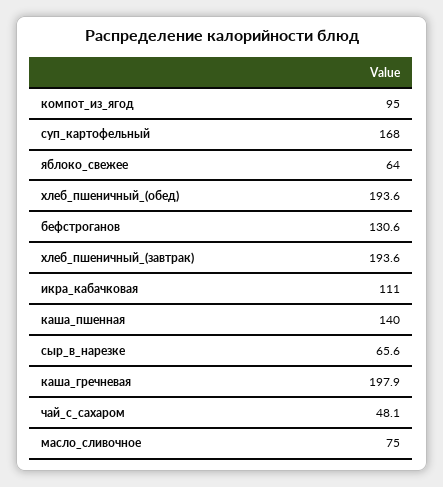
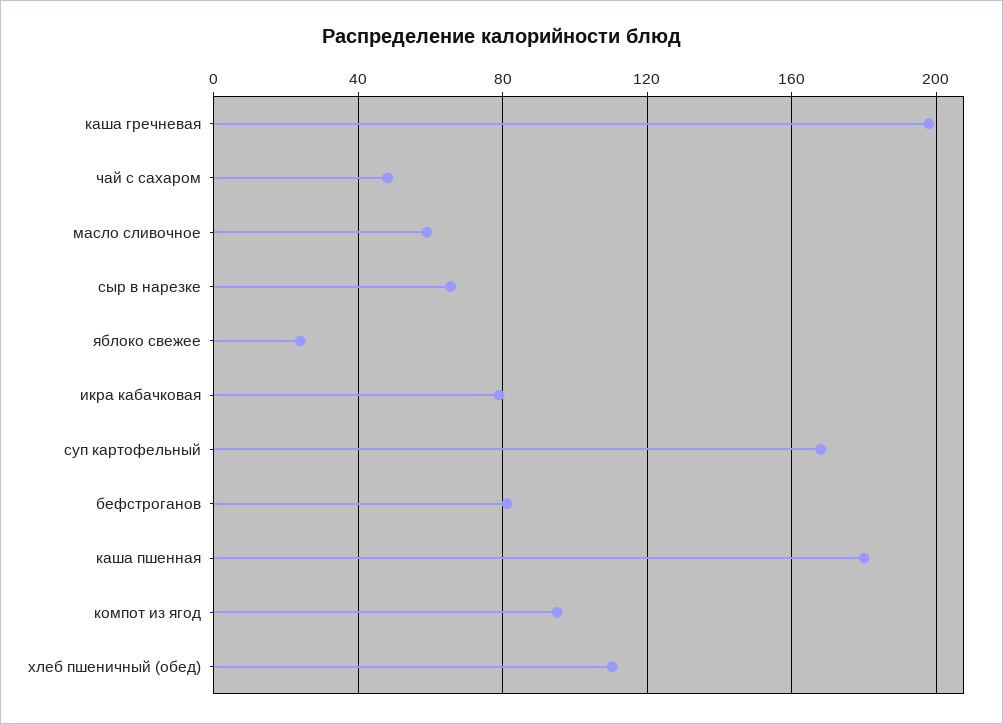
яблоко_свежее: 64 -> 25
хлеб_пшеничный_(обед): 193.6 -> 110
бефстроганов: 130.6 -> 80
хлеб_пшеничный_(завтрак): 193.6 -> none
икра_кабачковая: 111 -> 80
каша_пшенная: 140 -> 180
масло_сливочное: 75 -> 60

